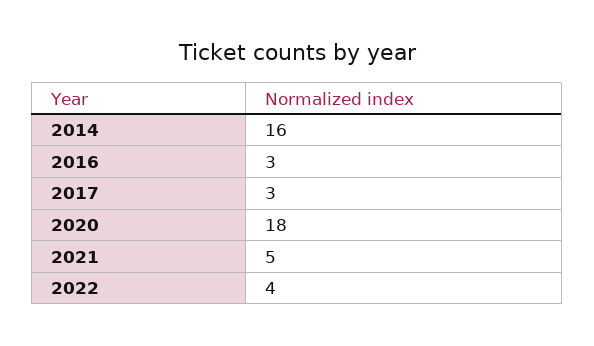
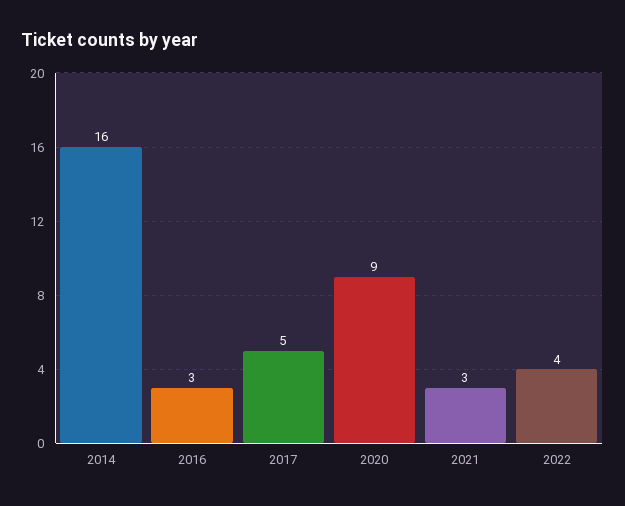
2017: 3 -> 5
2020: 18 -> 9
2021: 5 -> 3

